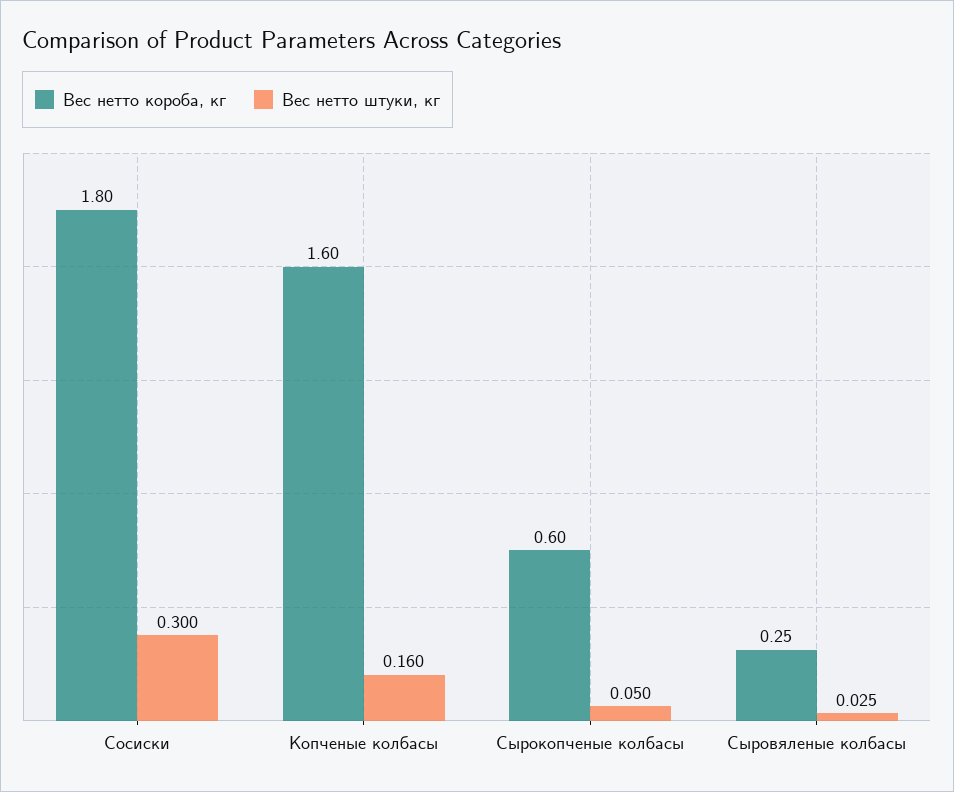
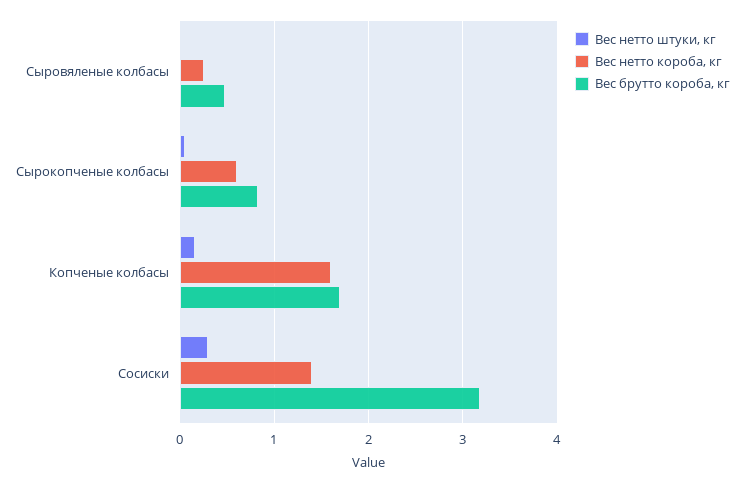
Вес нетто короба, кг, Сосиски: 1.8 -> 1.4
Вес брутто короба, кг, Сыровяленые колбасы: none -> 0.5
Вес брутто короба, кг, Сырокопченые колбасы: none -> 0.8
Вес брутто короба, кг, Копченые колбасы: none -> 1.7
Вес брутто короба, кг, Сосиски: none -> 3.2

